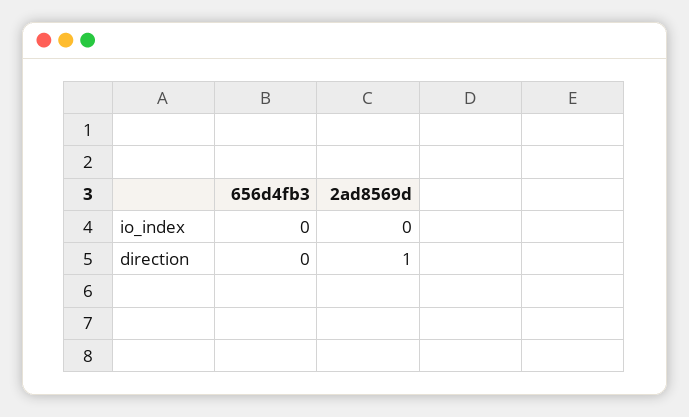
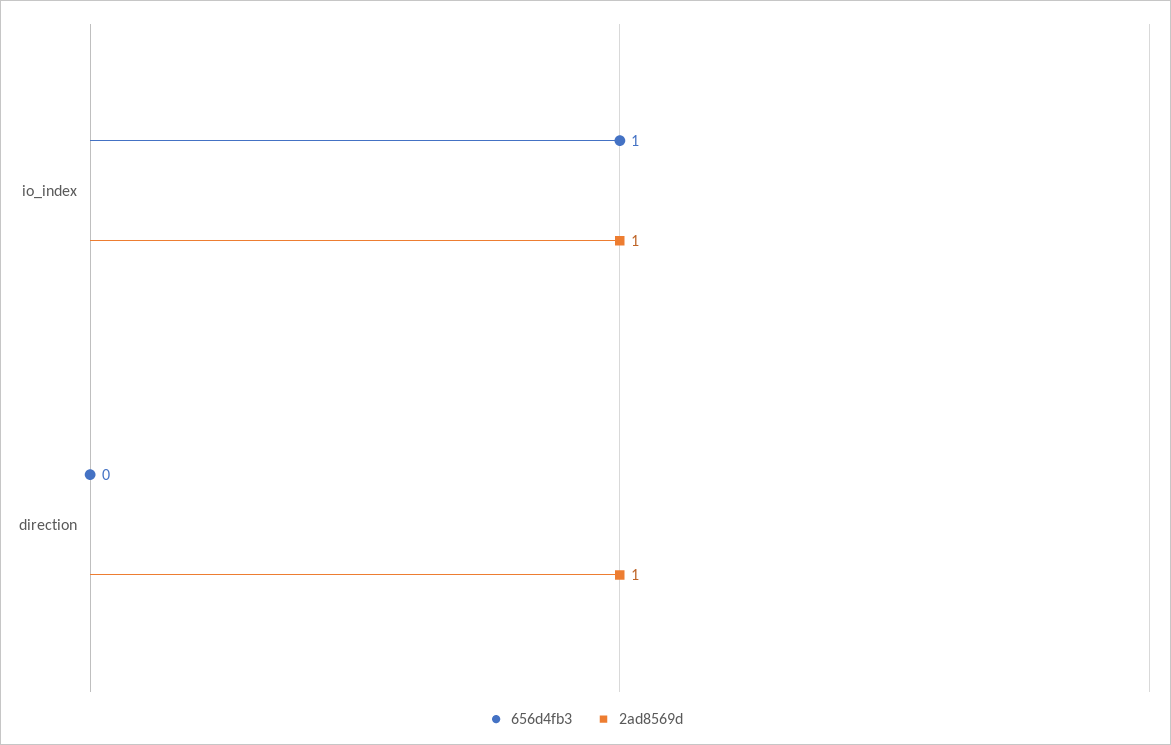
656d4fb3, io_index: 0 -> 1
2ad8569d, io_index: 0 -> 1

